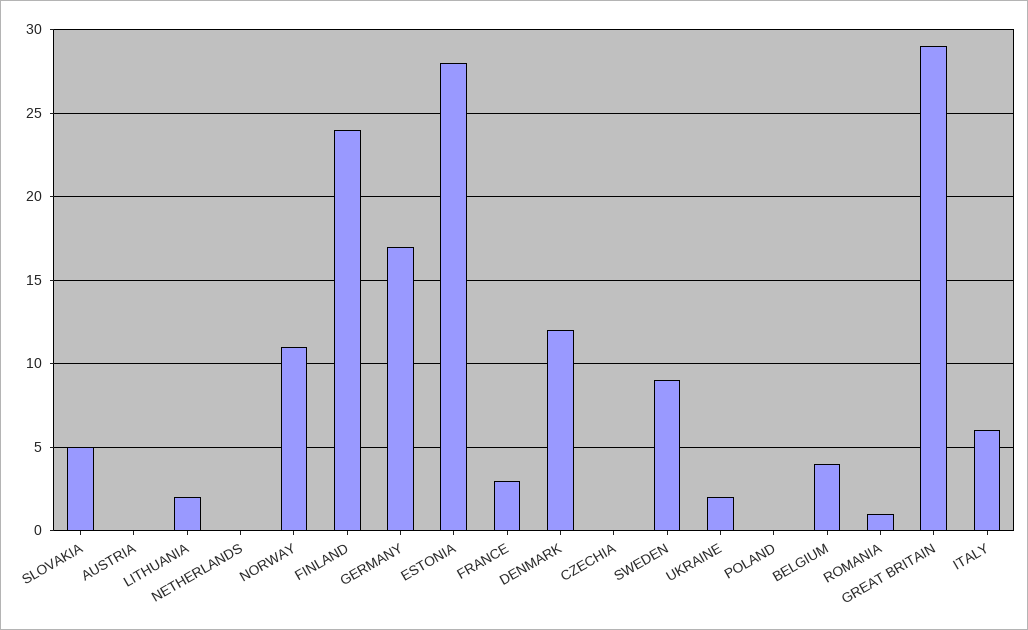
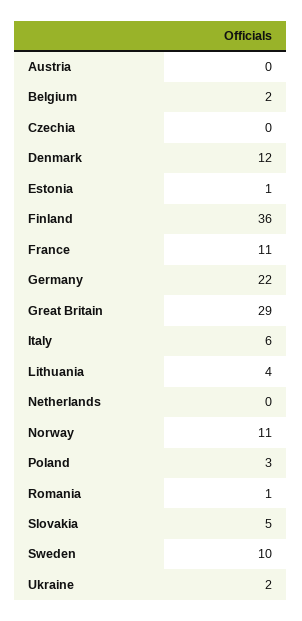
LITHUANIA: 2 -> 4
FINLAND: 24 -> 36
GERMANY: 17 -> 22
ESTONIA: 28 -> 1
FRANCE: 3 -> 11
SWEDEN: 9 -> 10
POLAND: 0 -> 3
BELGIUM: 4 -> 2

